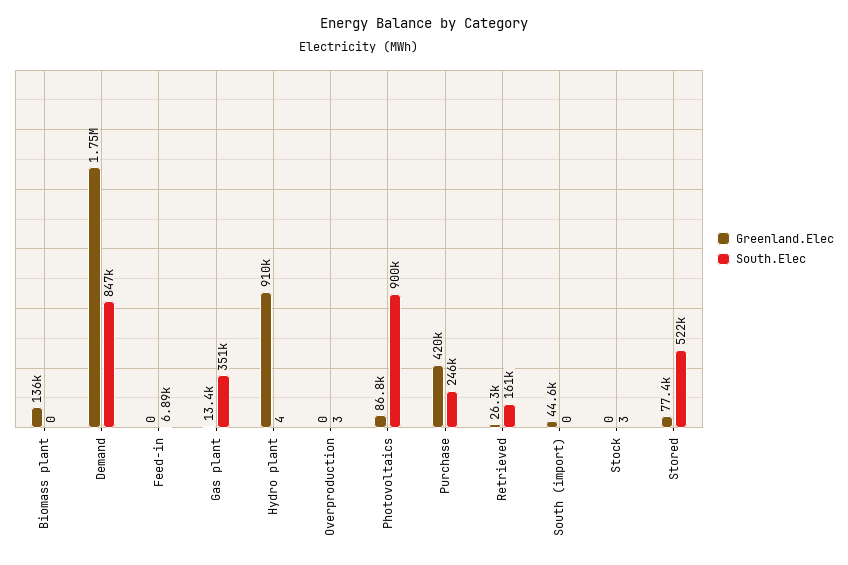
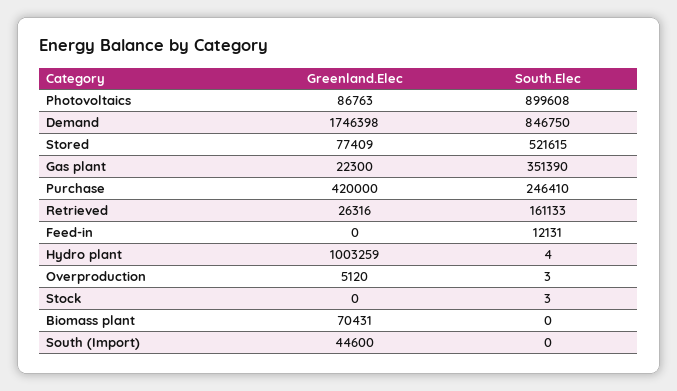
Greenland.Elec, Biomass plant: 136000 -> 70431
South.Elec, Feed-in: 6890 -> 12131
Greenland.Elec, Gas plant: 13400 -> 22300
Greenland.Elec, Hydro plant: 910000 -> 1003259
Greenland.Elec, Overproduction: 0 -> 5120

